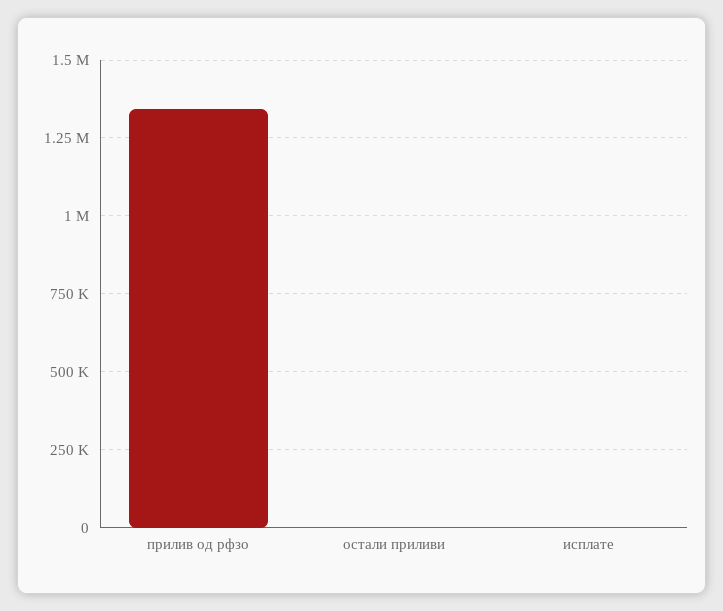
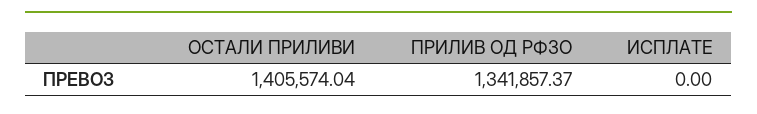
остали приливи: 0 -> 1405574.04

